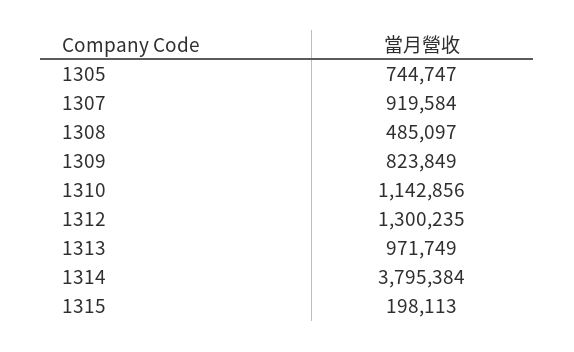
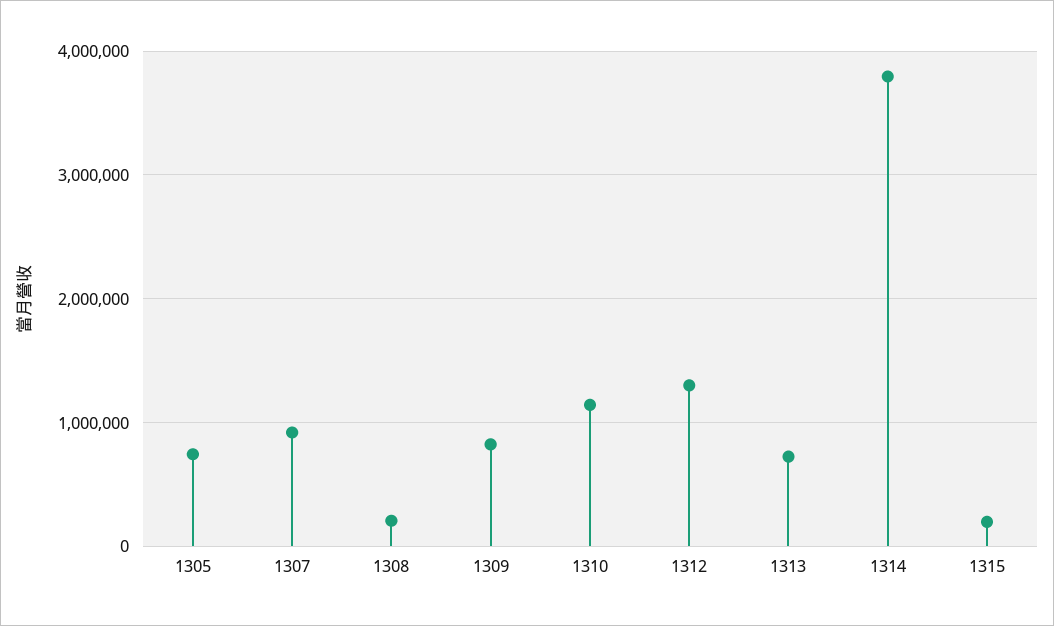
1308: 485097 -> 200000
1313: 971749 -> 700000

